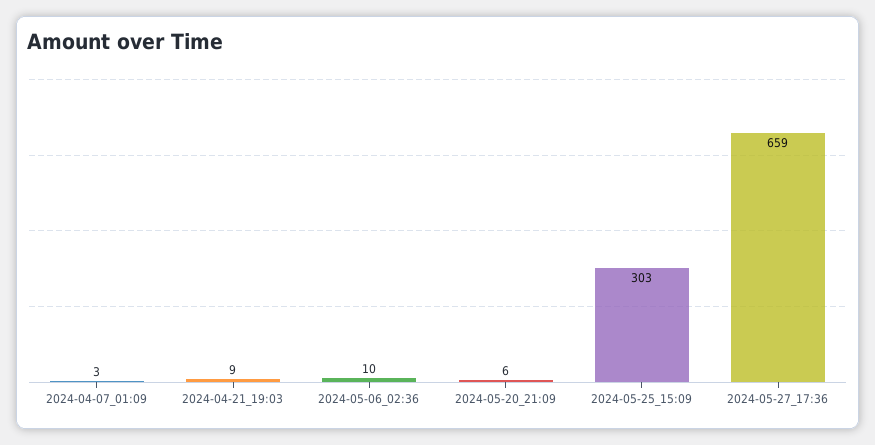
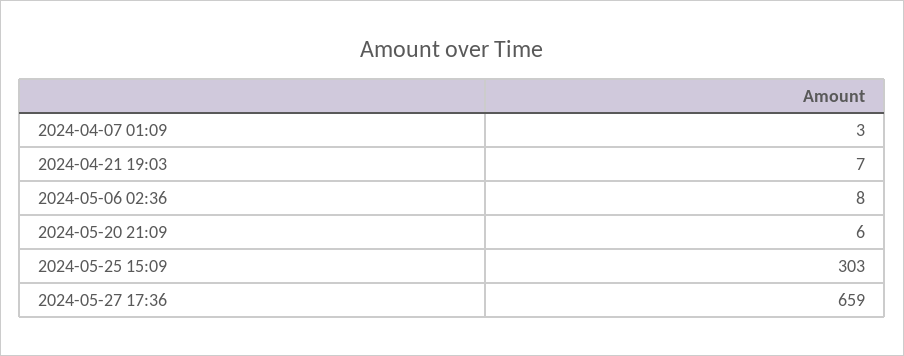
2024-04-21_19:03: 9 -> 7
2024-05-06_02:36: 10 -> 8

